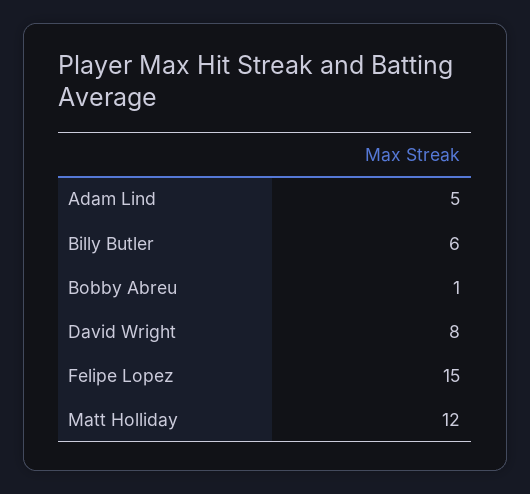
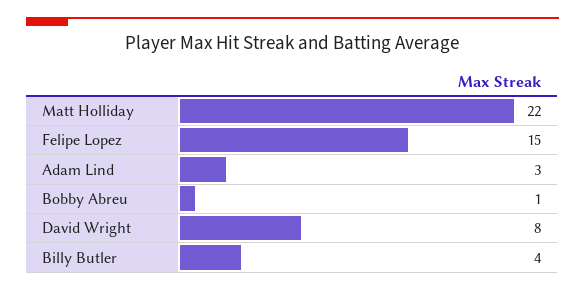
Adam Lind: 5 -> 3
Billy Butler: 6 -> 4
Matt Holliday: 12 -> 22

